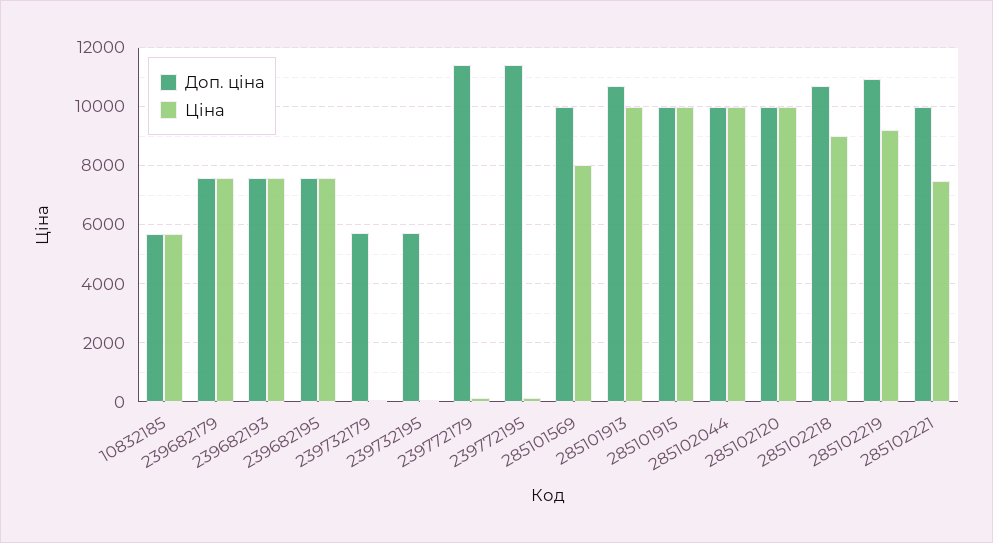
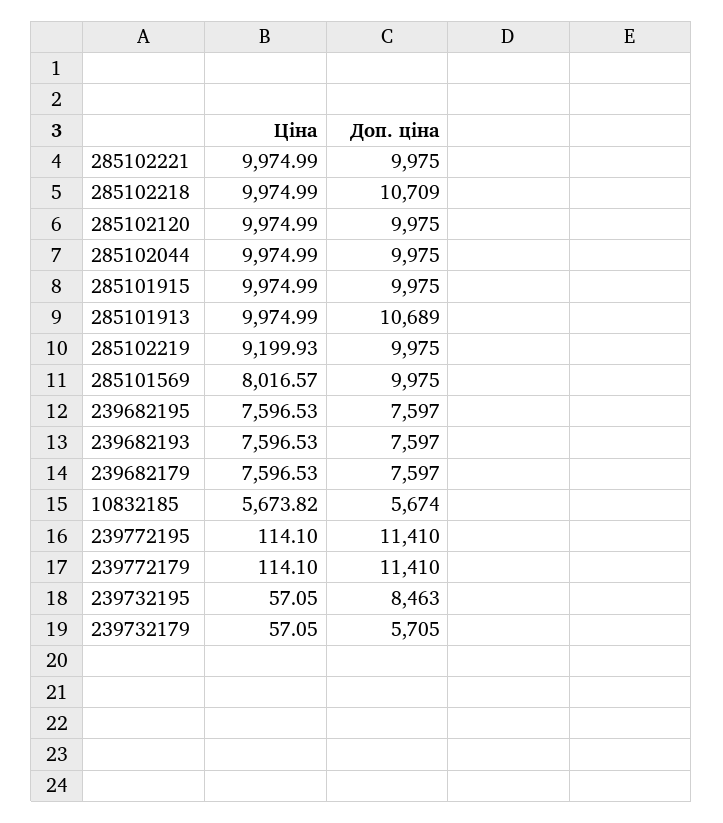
Доп. ціна, 239732195: 5750 -> 8463
Ціна, 285102218: 9000 -> 9974.99
Доп. ціна, 285102219: 11000 -> 9975
Ціна, 285102221: 7500 -> 9974.99

